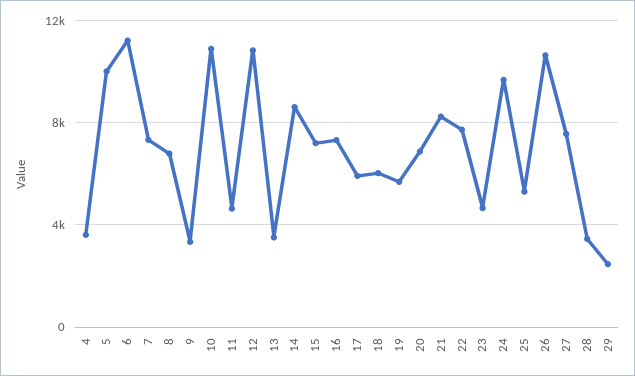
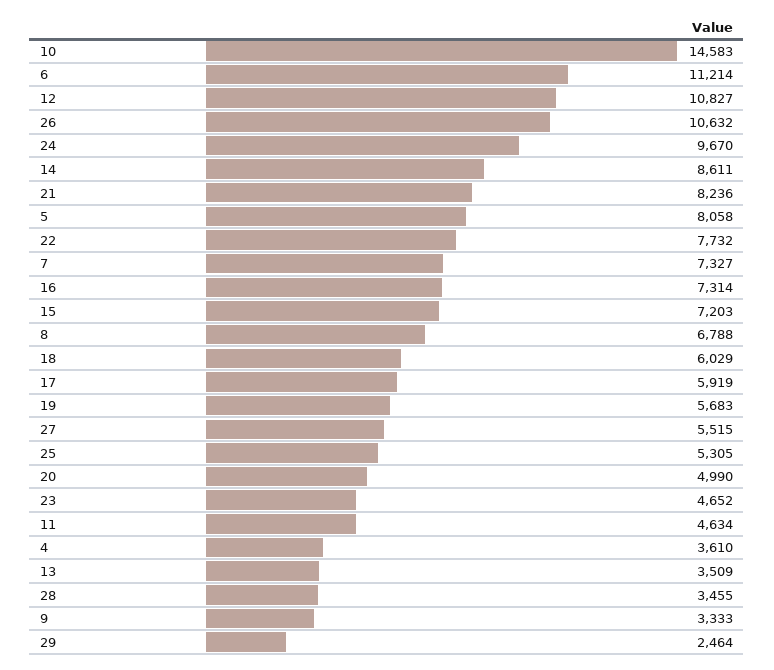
5: 10000 -> 8058
10: 11000 -> 14583
20: 7000 -> 4990
27: 7500 -> 5515

